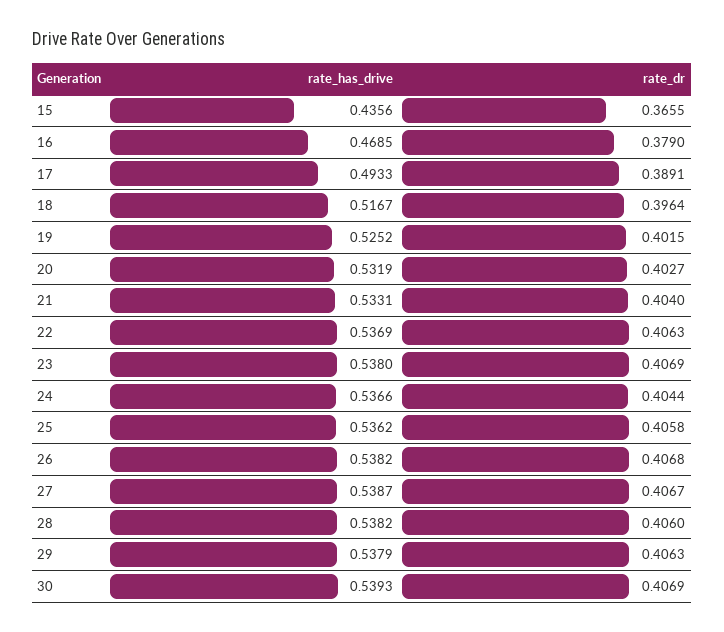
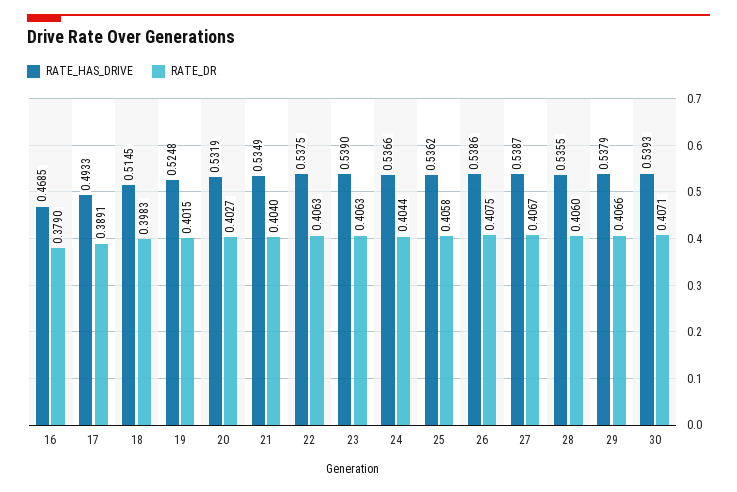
rate_has_drive, 15: 0.4356 -> none
rate_dr, 15: 0.3655 -> none
rate_has_drive, 18: 0.5167 -> 0.5145
rate_dr, 18: 0.3964 -> 0.3983
rate_has_drive, 19: 0.5252 -> 0.5248
rate_has_drive, 21: 0.5331 -> 0.5349
rate_has_drive, 22: 0.5369 -> 0.5375
rate_has_drive, 23: 0.538 -> 0.539
rate_dr, 23: 0.4069 -> 0.4063
rate_has_drive, 26: 0.5382 -> 0.5386
rate_dr, 26: 0.4068 -> 0.4075
rate_has_drive, 28: 0.5382 -> 0.5355
rate_dr, 29: 0.4063 -> 0.4066
rate_dr, 30: 0.4069 -> 0.4071

